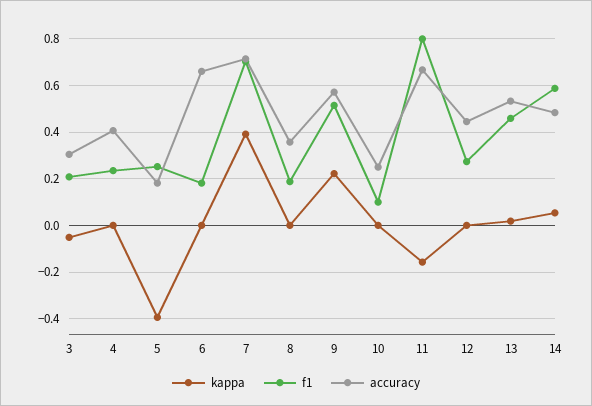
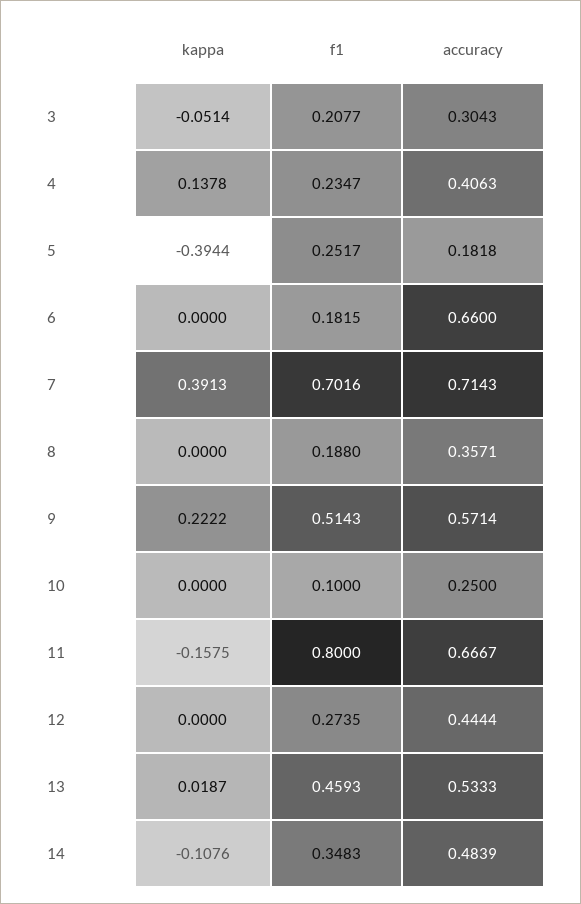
kappa, 4: 0 -> 0.1378
kappa, 14: 0.05 -> -0.1076
f1, 14: 0.6 -> 0.3483

